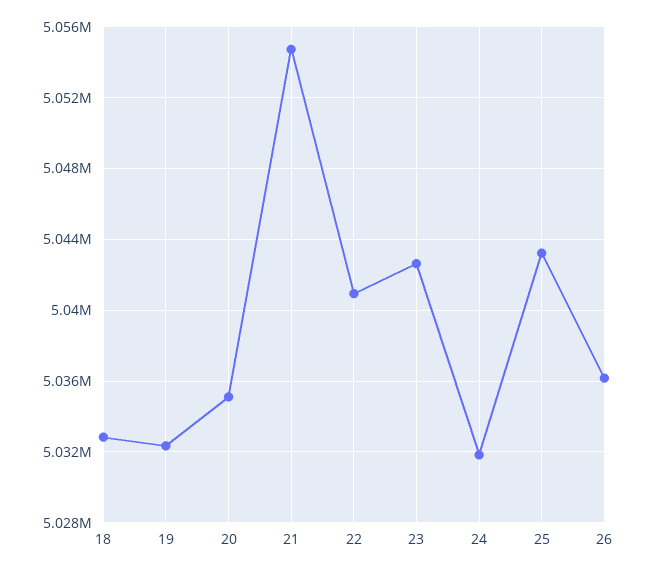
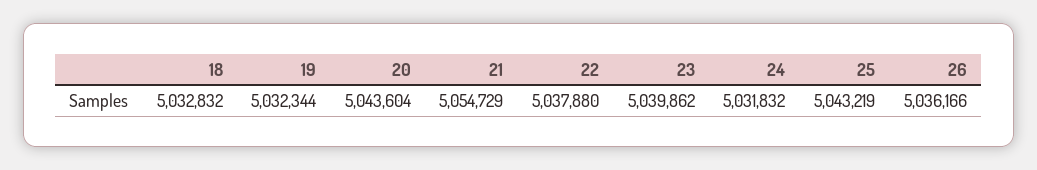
20: 5035000 -> 5043604
22: 5041000 -> 5037880
23: 5042500 -> 5039862

